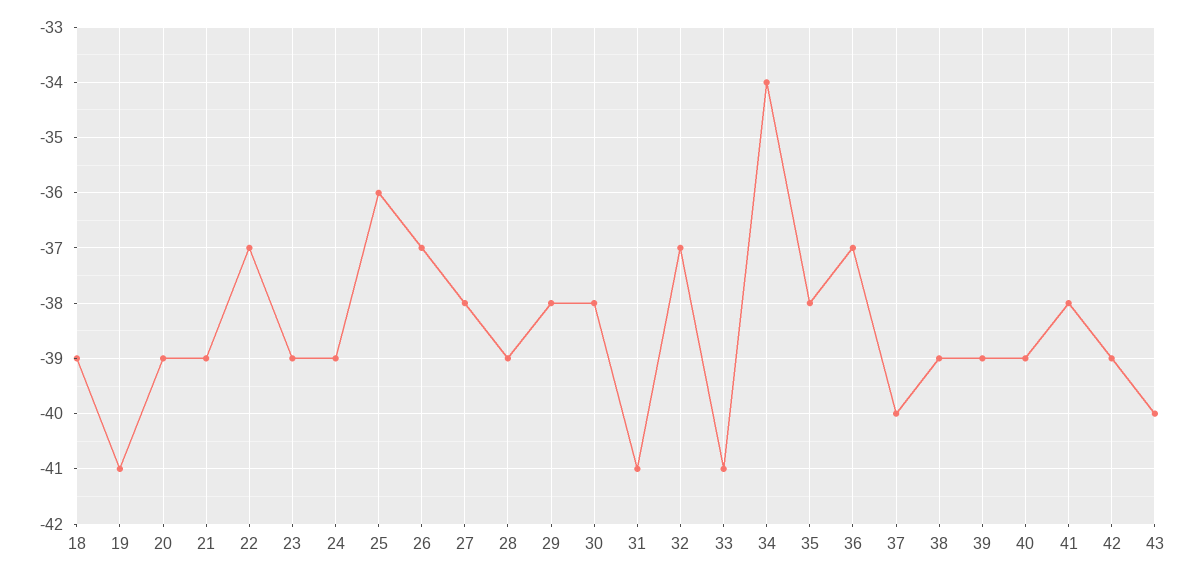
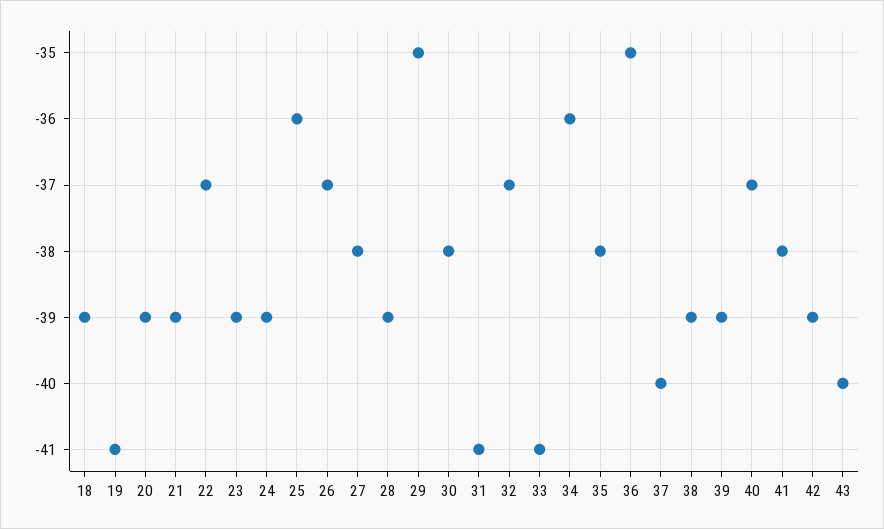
29: -38 -> -35
34: -34 -> -36
36: -37 -> -35
40: -39 -> -37

